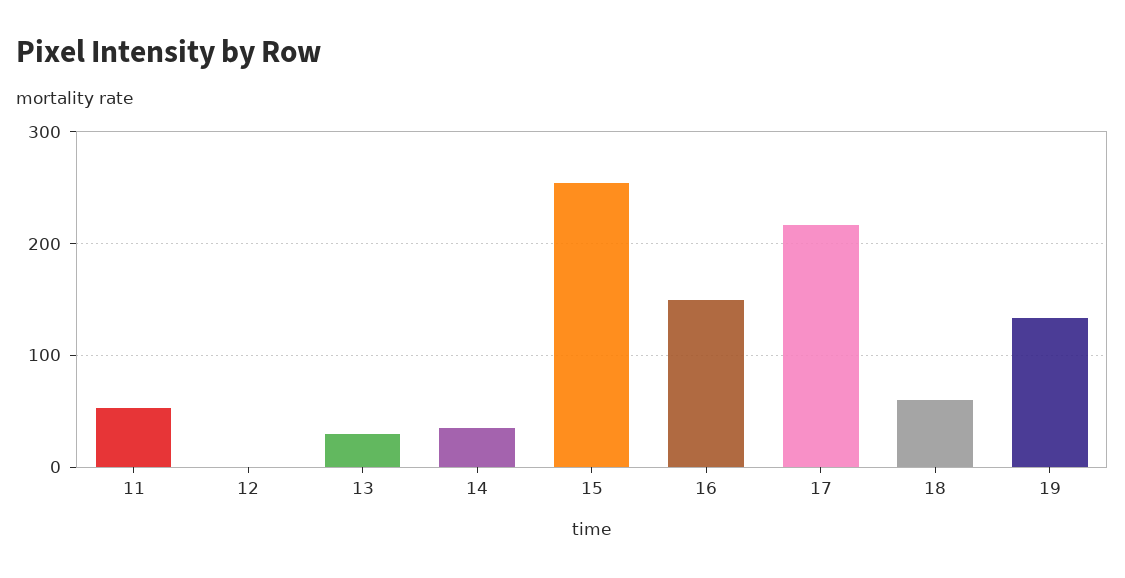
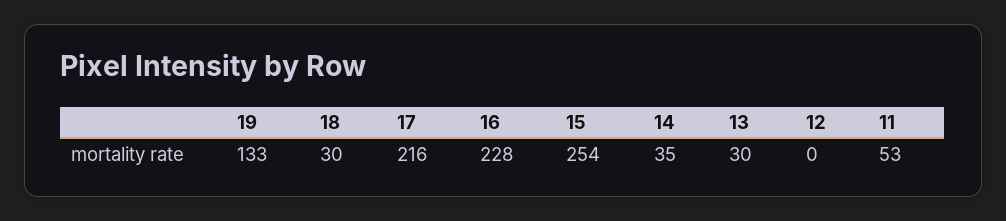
16: 150 -> 228
18: 60 -> 30

